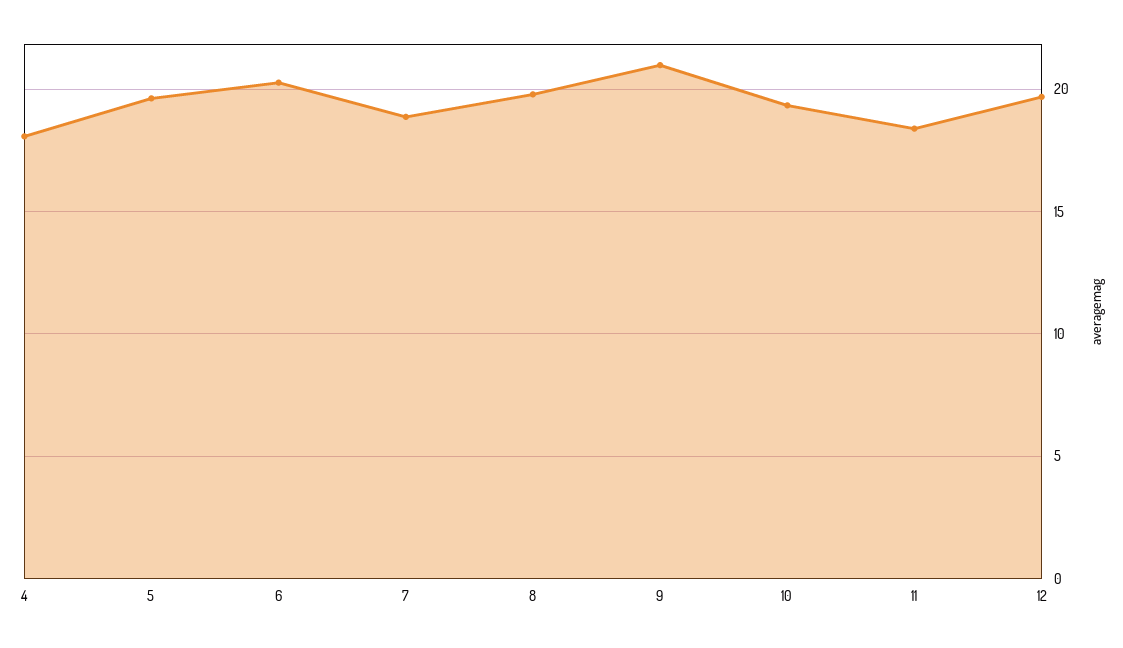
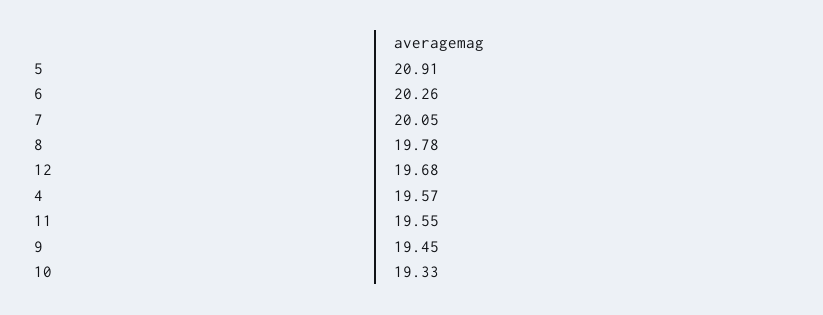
4: 18 -> 19.57
5: 19.5 -> 20.91
7: 19 -> 20.05
9: 21 -> 19.45
11: 18.5 -> 19.55

